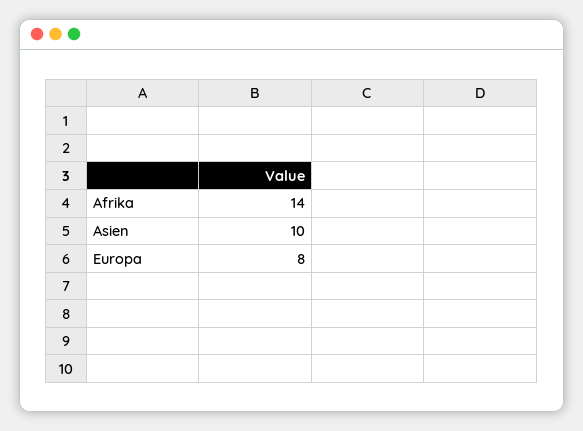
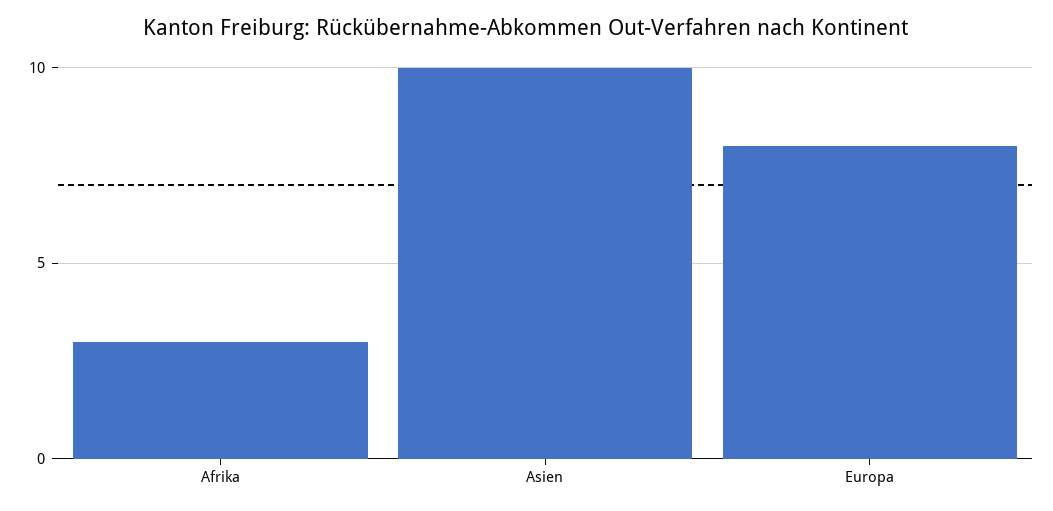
Afrika: 14 -> 3

